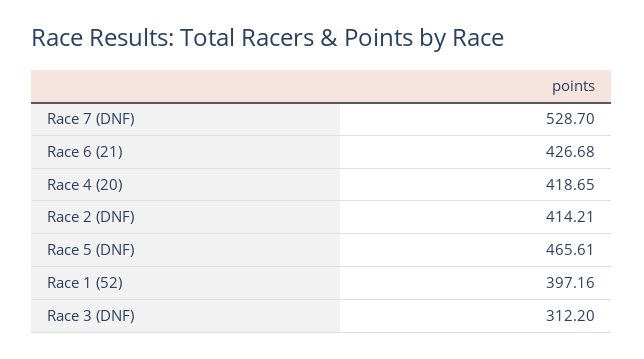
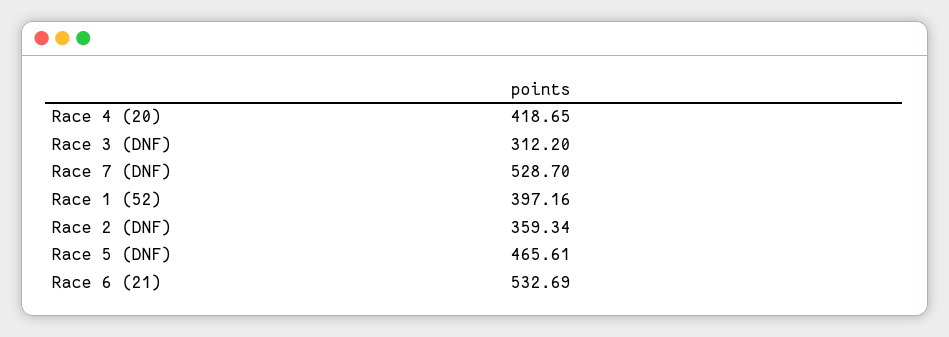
Race 6 (21): 426.68 -> 532.69
Race 2 (DNF): 414.21 -> 359.34

